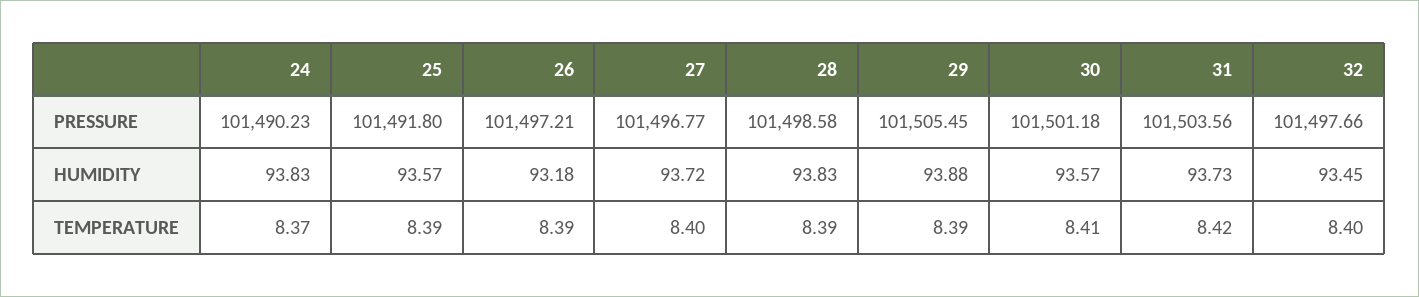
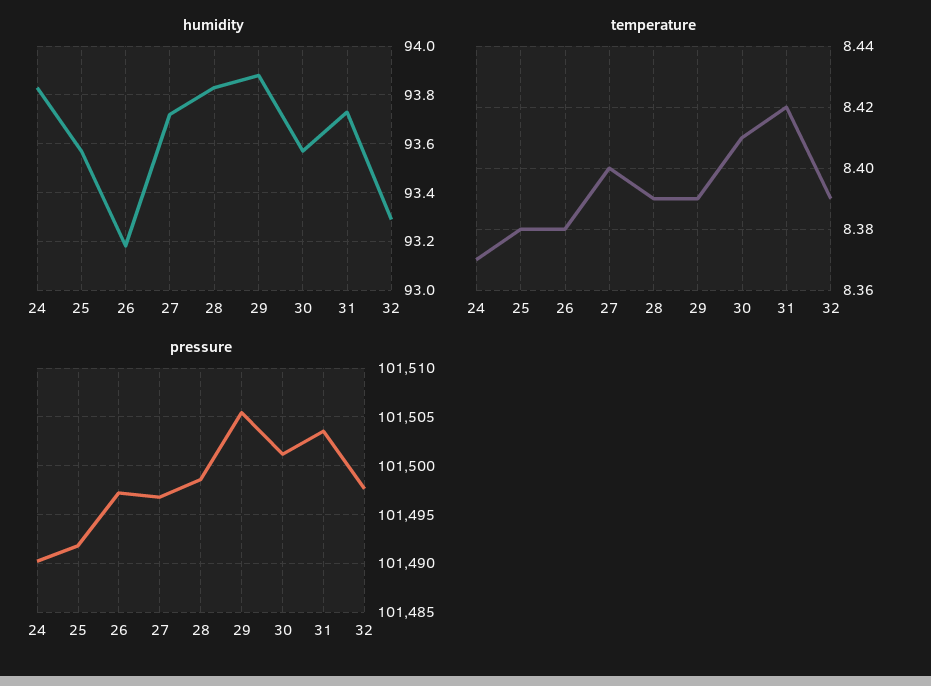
HUMIDITY, 32: 93.45 -> 93.3
TEMPERATURE, 25: 8.39 -> 8.38
TEMPERATURE, 26: 8.39 -> 8.38
TEMPERATURE, 32: 8.4 -> 8.39

